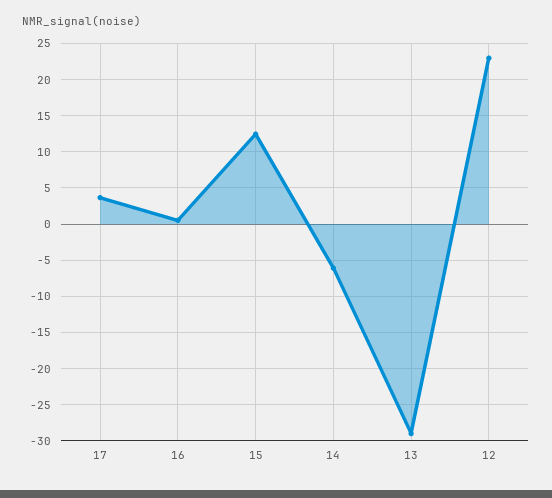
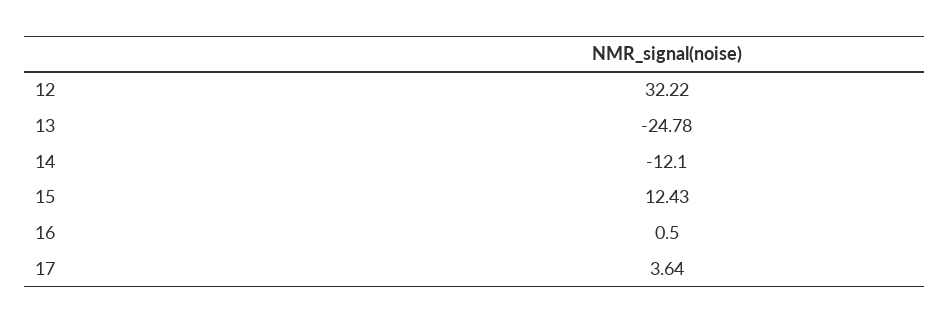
14: -6 -> -12.1
13: -29 -> -24.78
12: 23 -> 32.22

